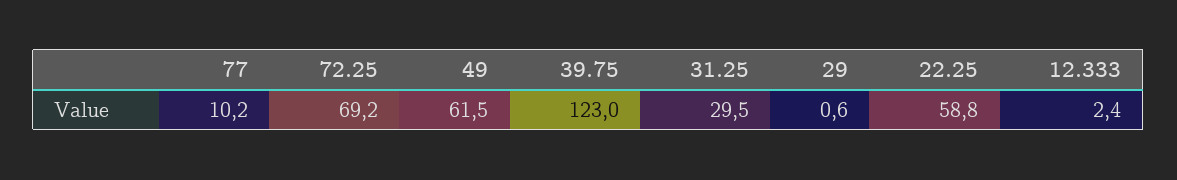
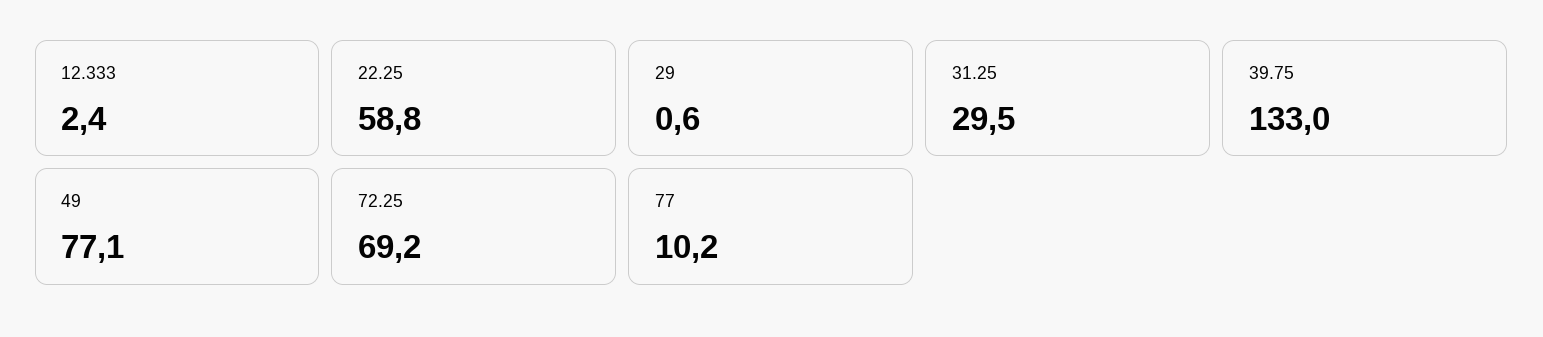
49: 61.5 -> 77.1
39.75: 123 -> 133

